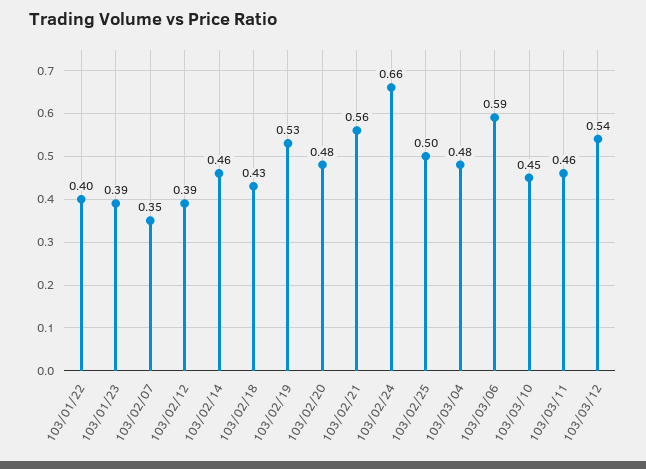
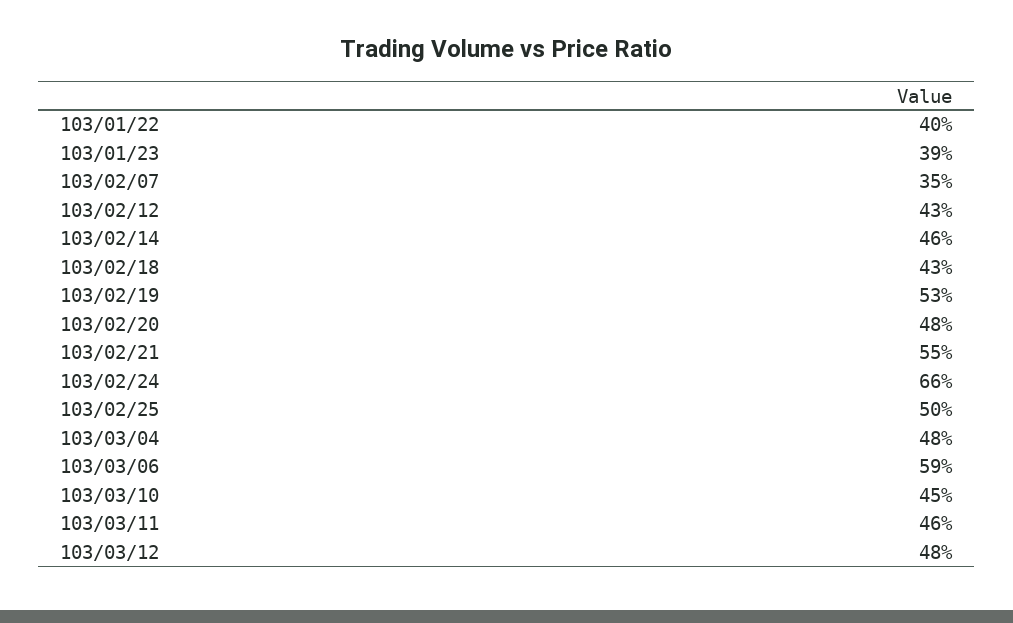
103/02/12: 0.39 -> 0.43
103/02/21: 0.56 -> 0.55
103/03/12: 0.54 -> 0.48

